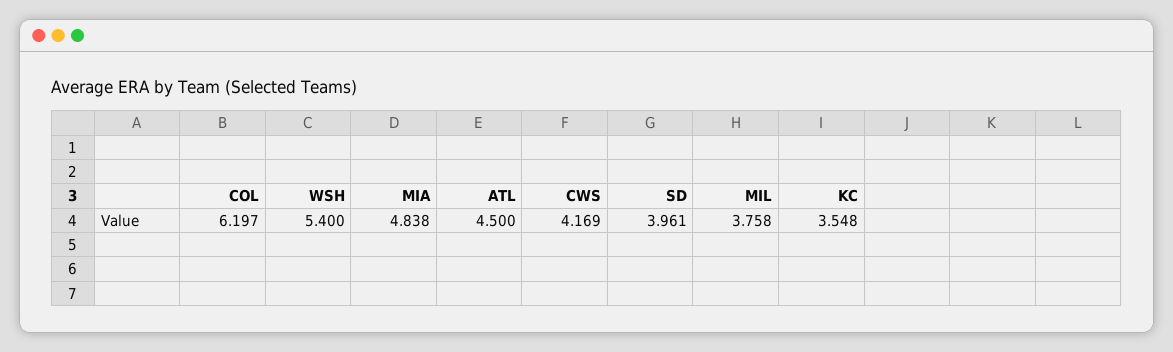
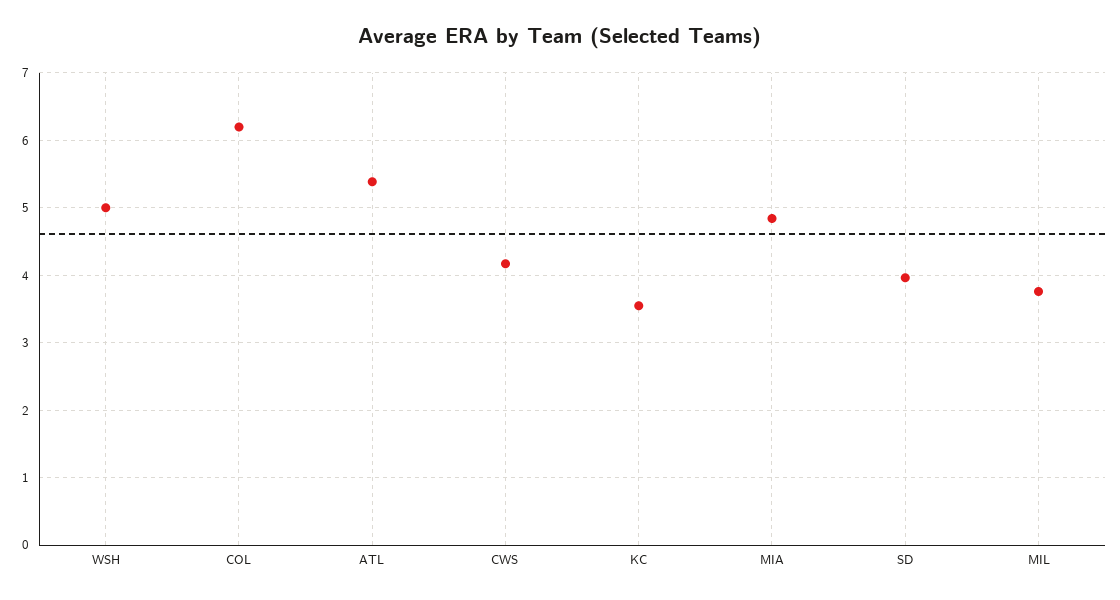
WSH: 5.4 -> 5
ATL: 4.5 -> 5.4

